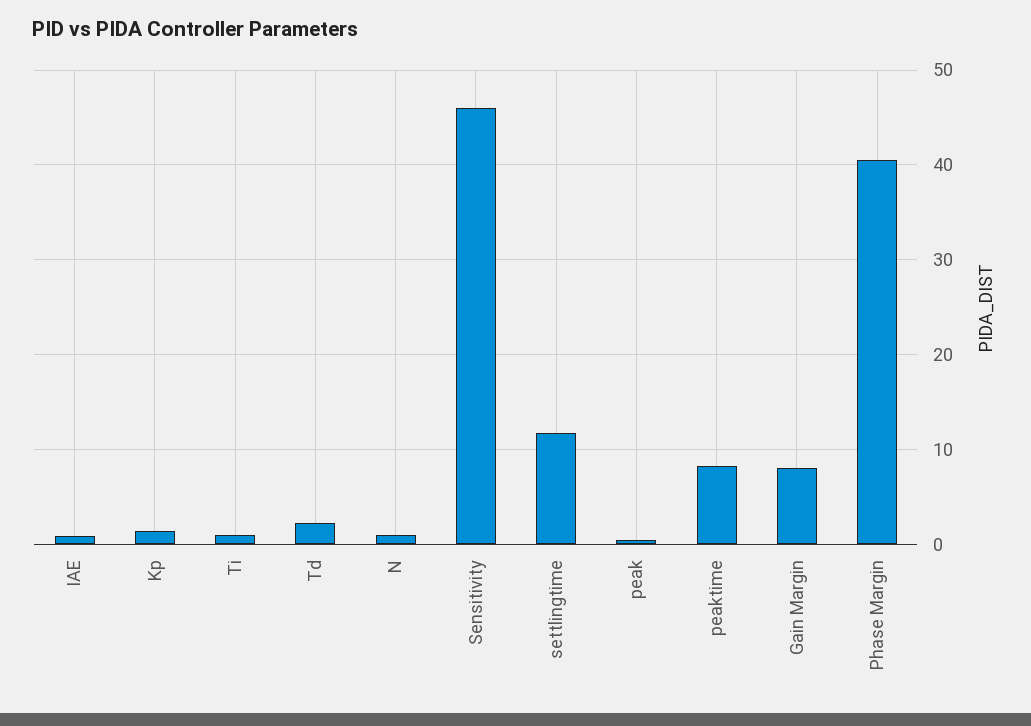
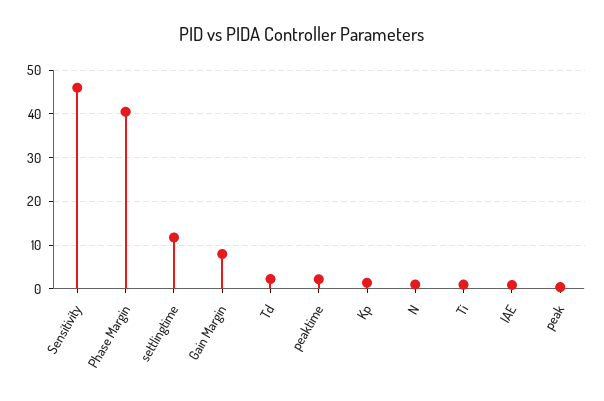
peaktime: 8 -> 2

